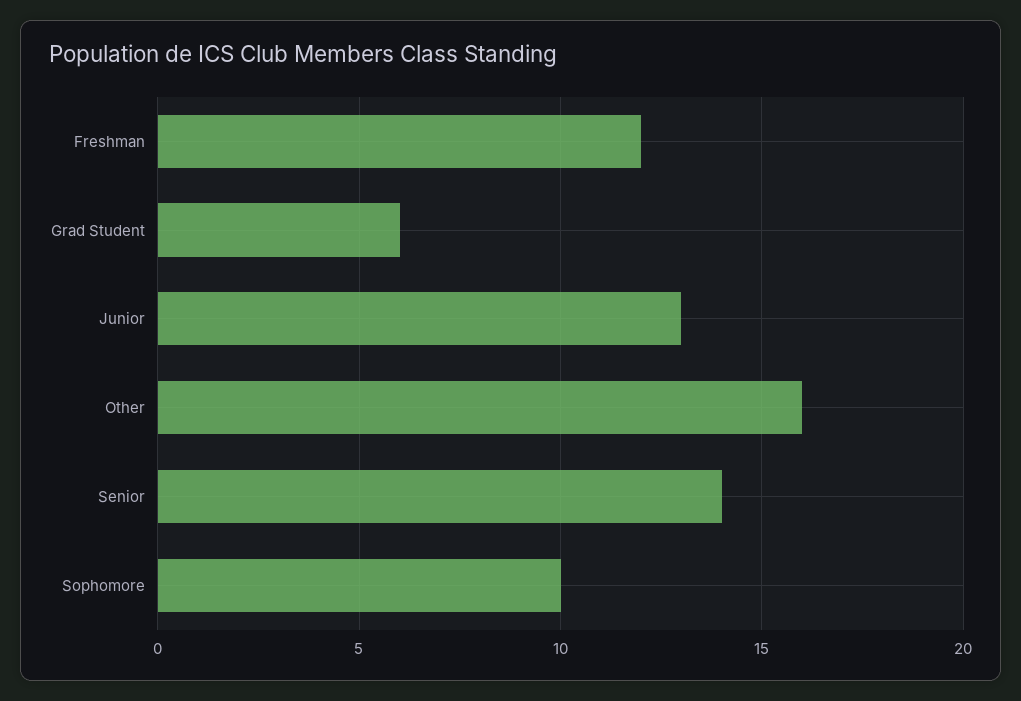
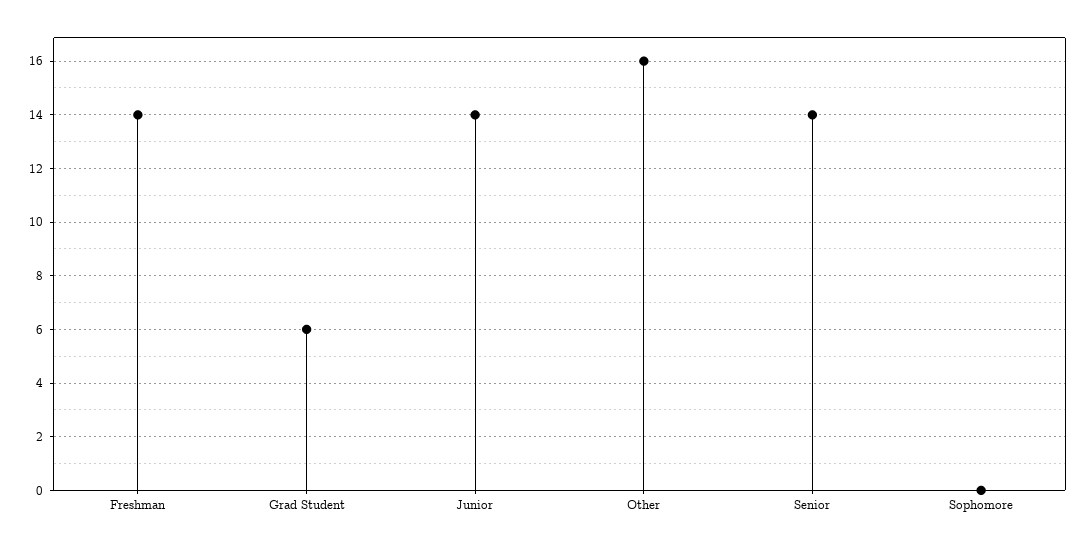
Freshman: 12 -> 14
Junior: 13 -> 14
Sophomore: 10 -> 0

